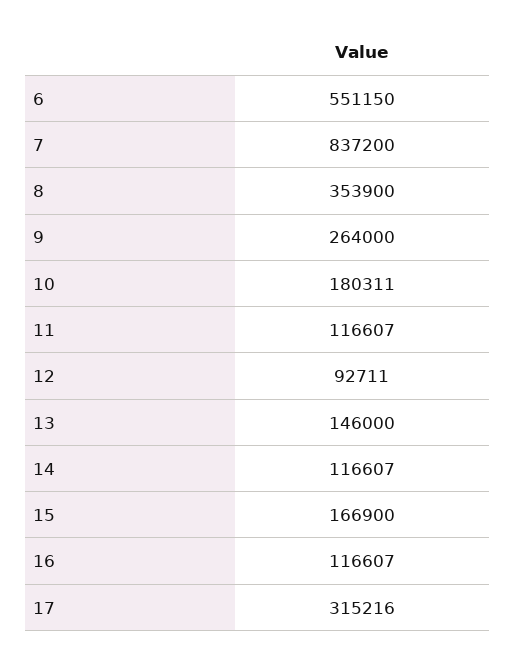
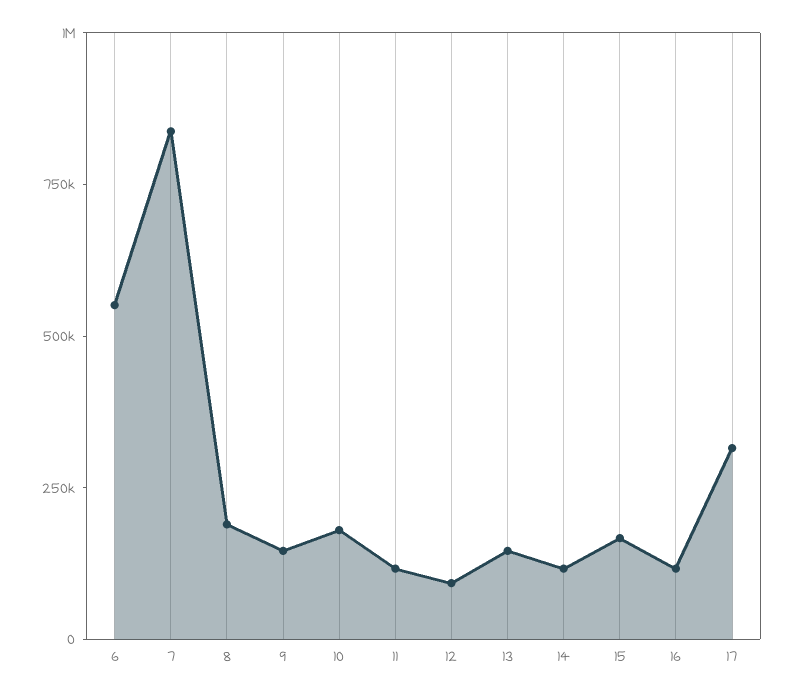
8: 353900 -> 200000
9: 264000 -> 150000

